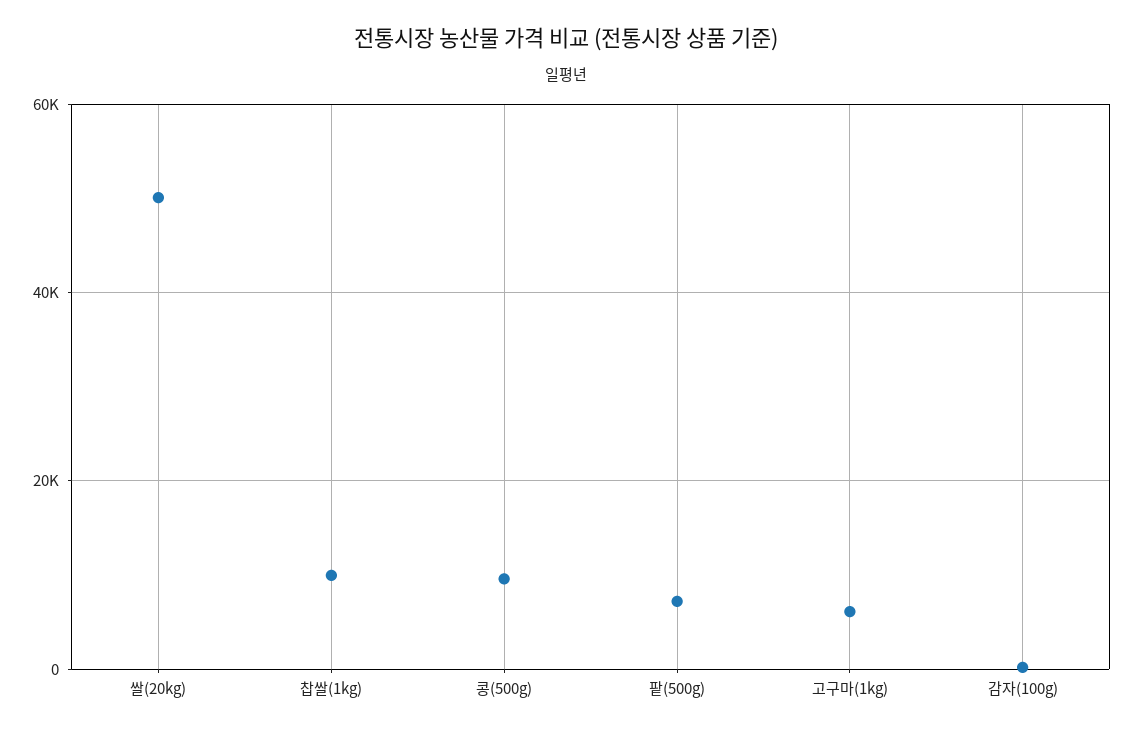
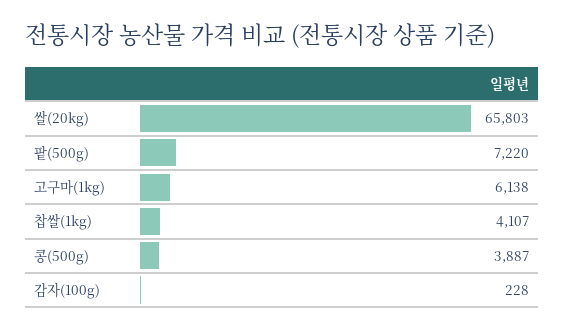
쌀(20kg): 50000 -> 65803
찹쌀(1kg): 10000 -> 4107
콩(500g): 10000 -> 3887

